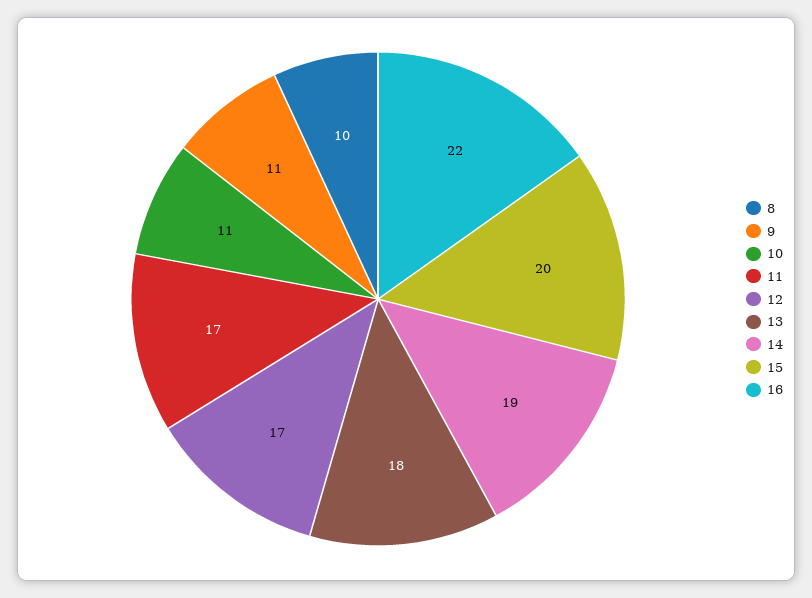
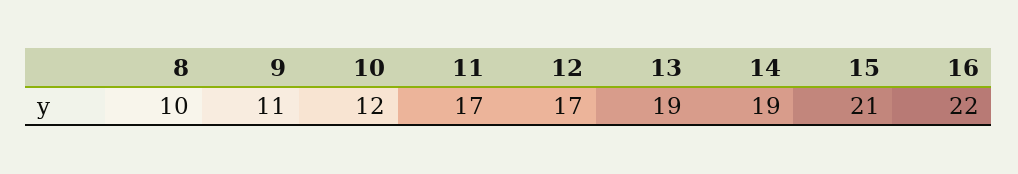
10: 11 -> 12
13: 18 -> 19
15: 20 -> 21

